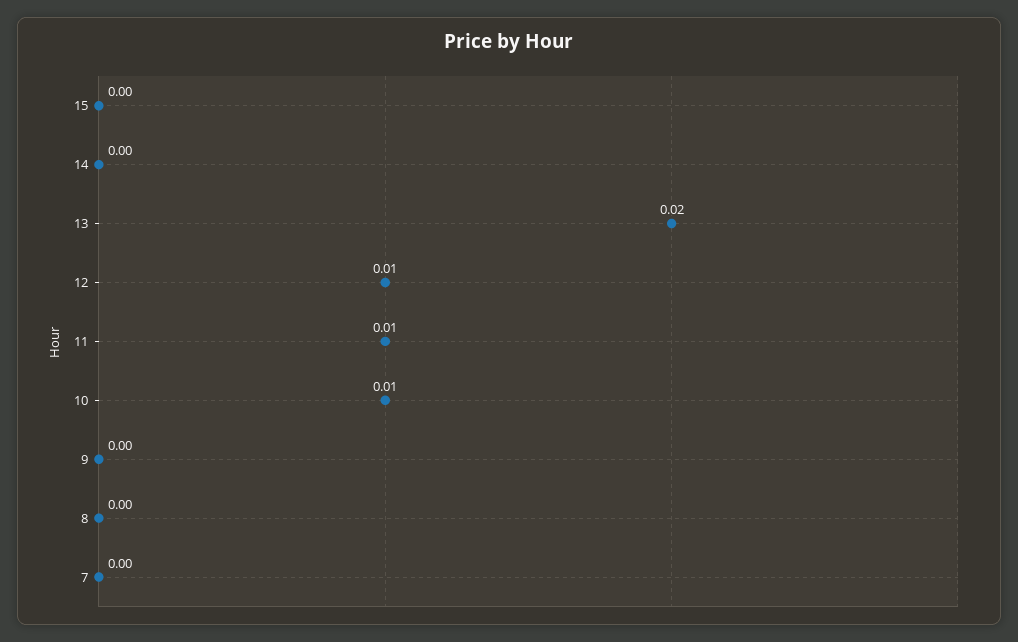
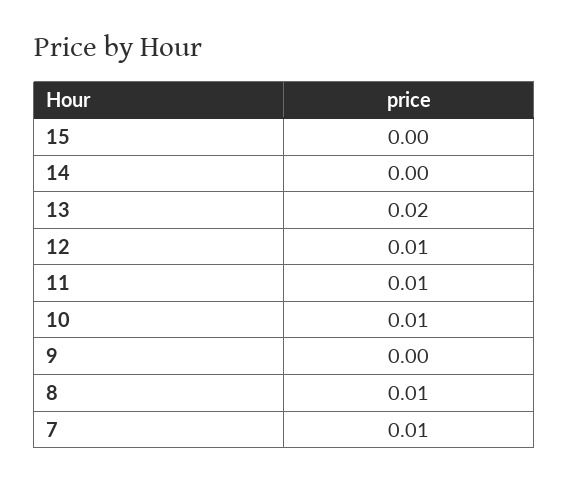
8: 0 -> 0.01
7: 0 -> 0.01

